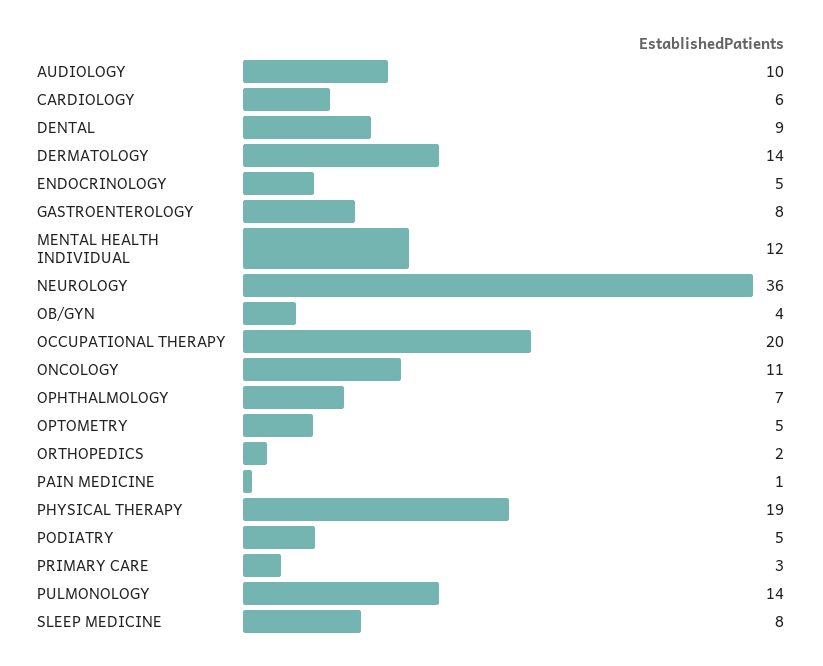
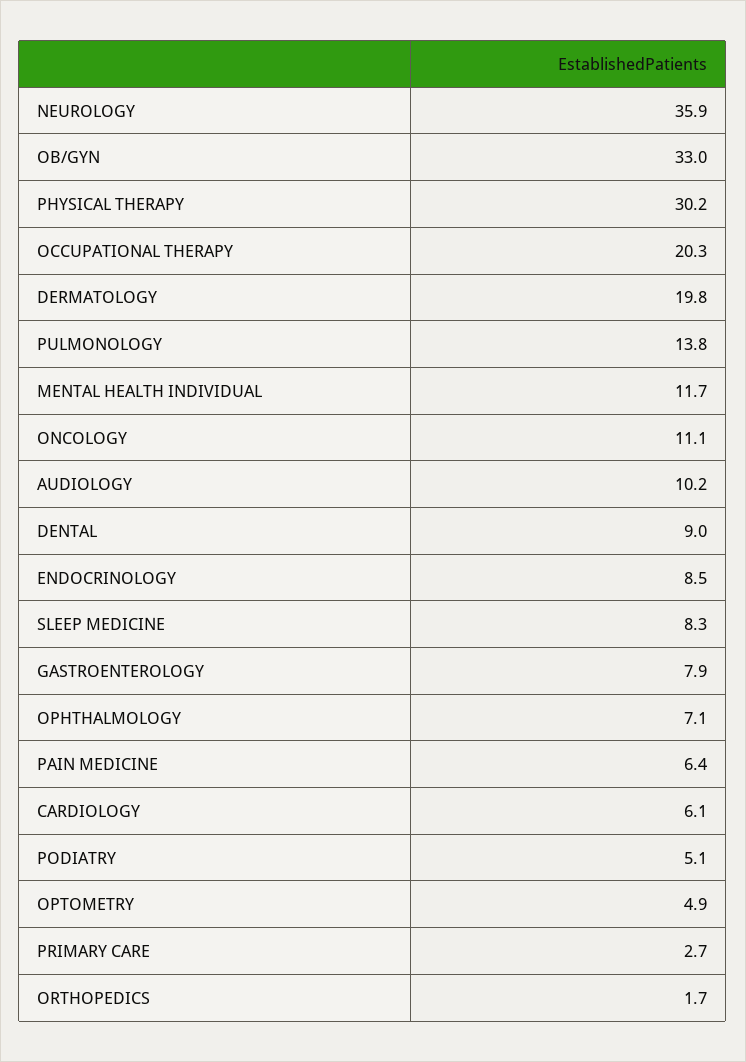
DERMATOLOGY: 14 -> 19.8
ENDOCRINOLOGY: 5 -> 8.5
OB/GYN: 4 -> 33
PAIN MEDICINE: 1 -> 6.4
PHYSICAL THERAPY: 19 -> 30.2

